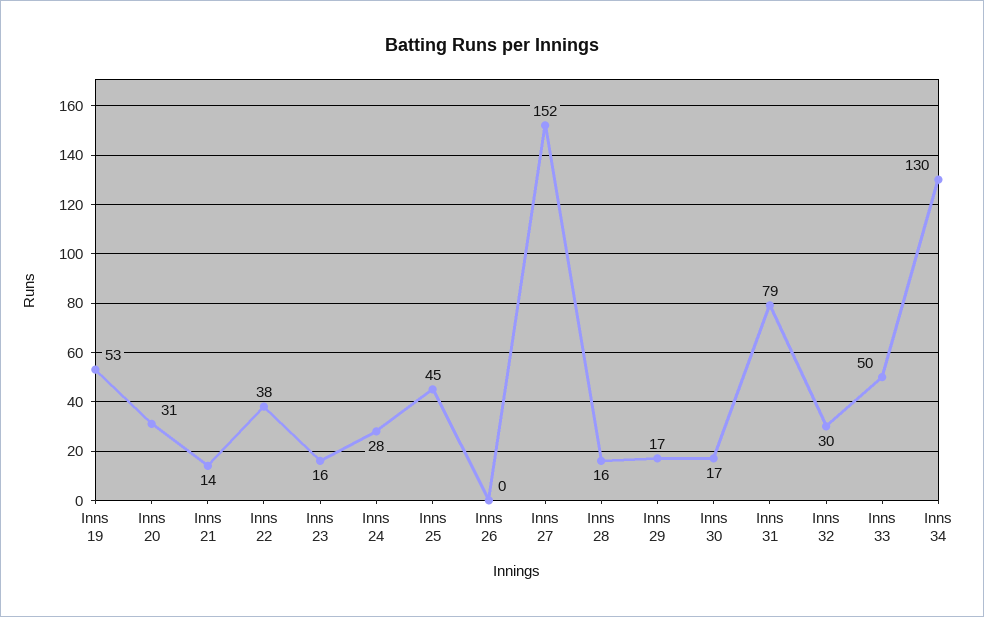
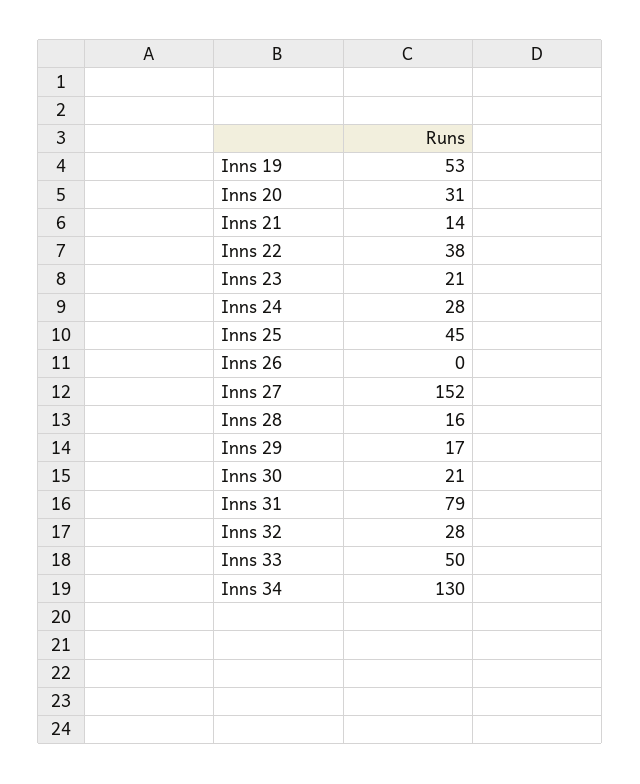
Inns 23: 16 -> 21
Inns 30: 17 -> 21
Inns 32: 30 -> 28

